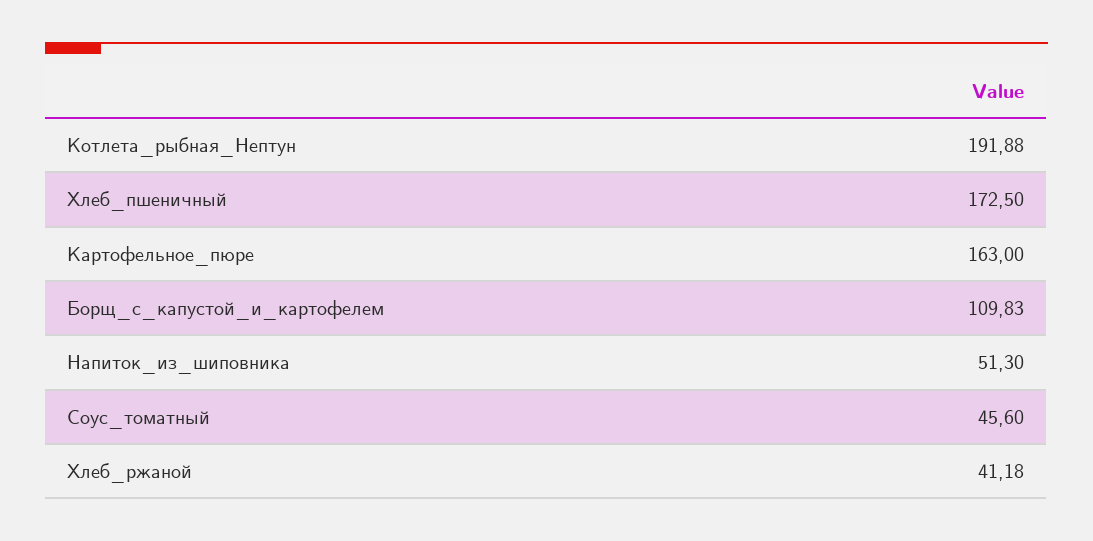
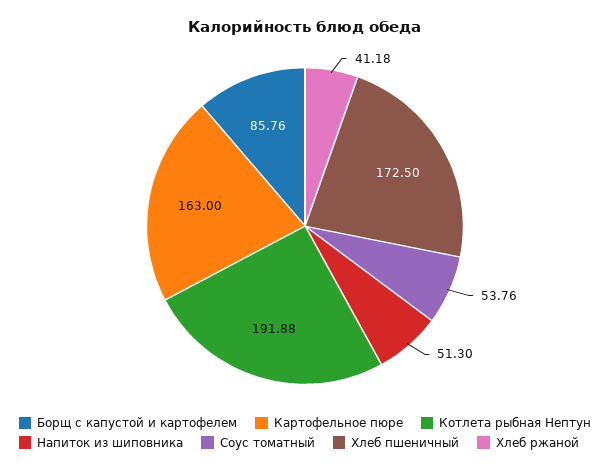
Борщ_с_капустой_и_картофелем: 109.83 -> 85.76
Соус_томатный: 45.6 -> 53.76

